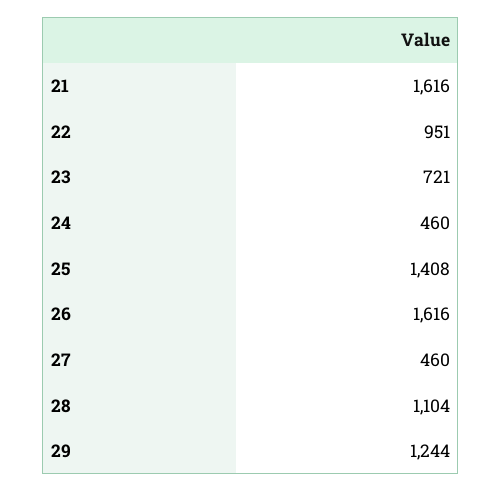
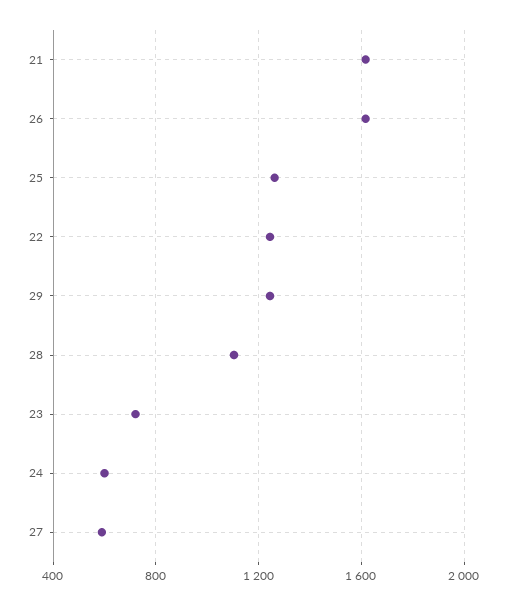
22: 951 -> 1250
24: 460 -> 600
25: 1408 -> 1250
27: 460 -> 600

